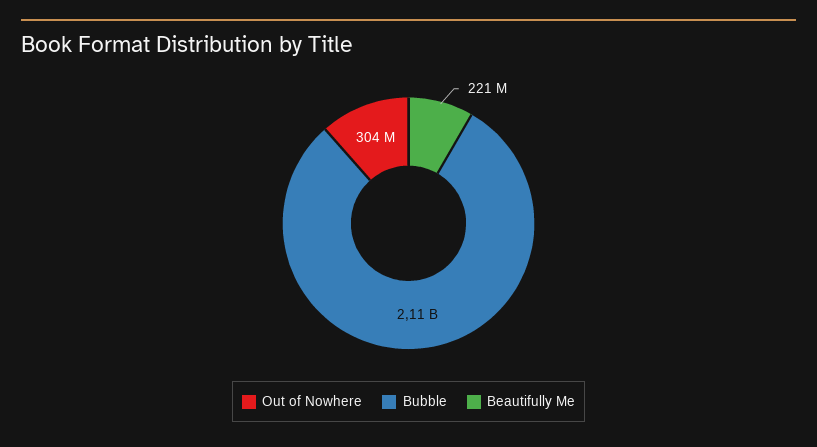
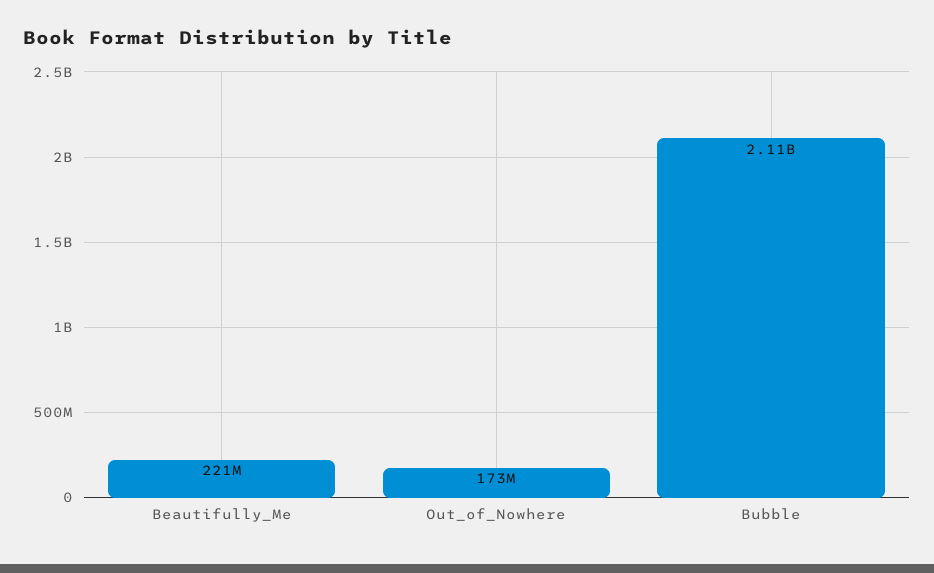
Out of Nowhere: 304000000 -> 173000000

